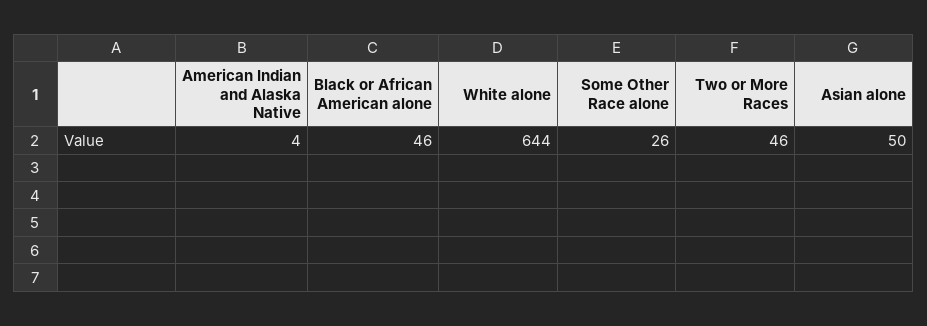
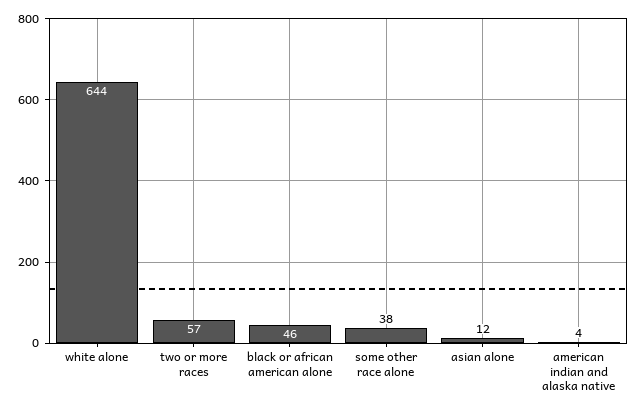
Some Other Race alone: 26 -> 38
Two or More Races: 46 -> 57
Asian alone: 50 -> 12

